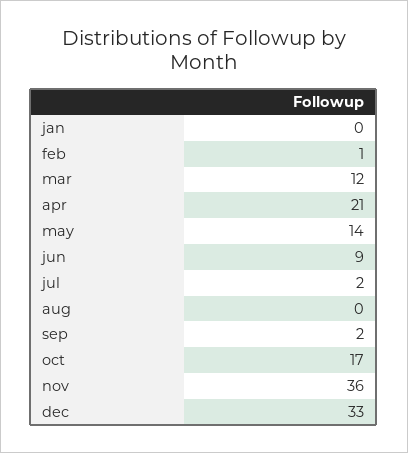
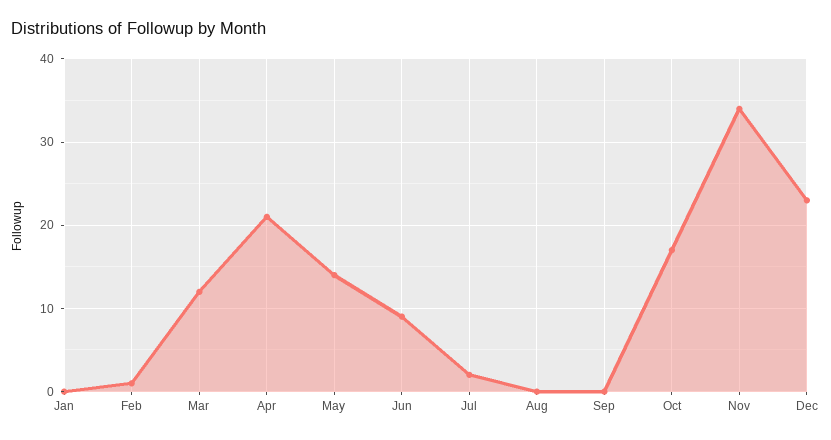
sep: 2 -> 0
nov: 36 -> 34
dec: 33 -> 23

